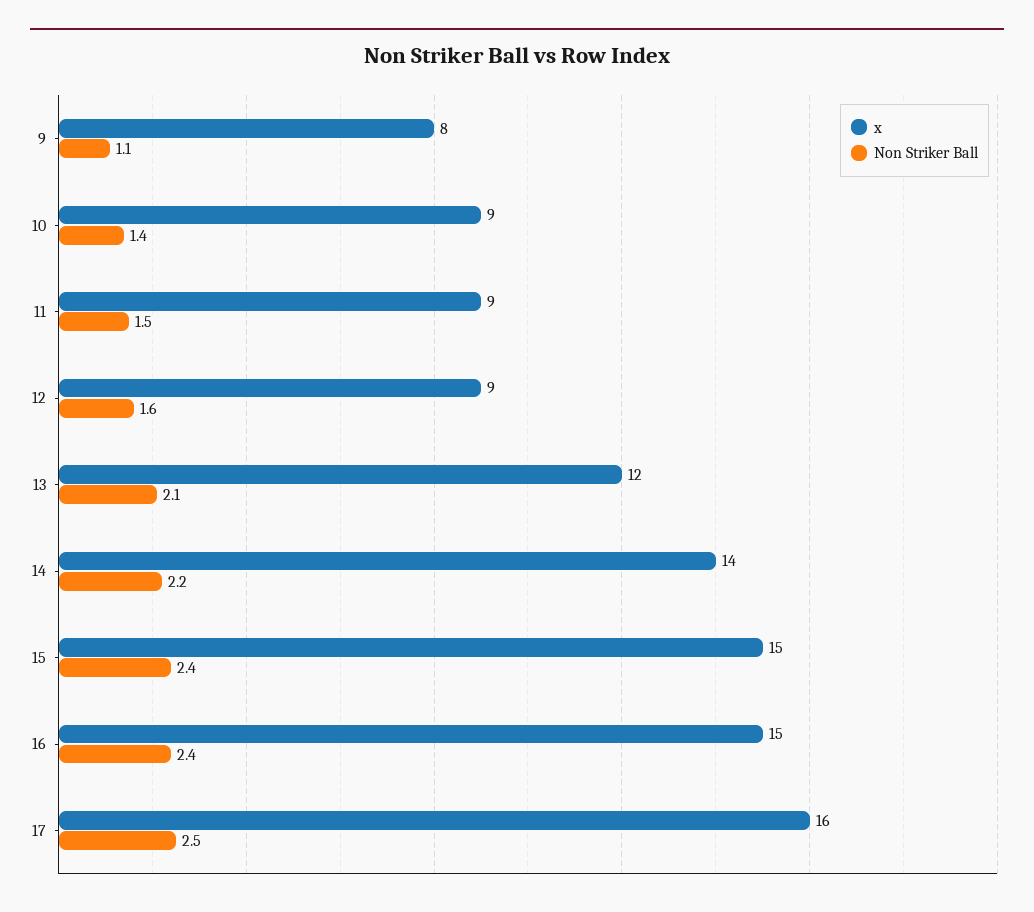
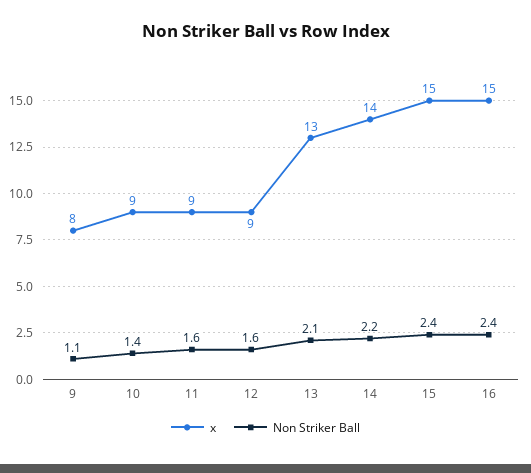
Non Striker Ball, 11: 1.5 -> 1.6
x, 13: 12 -> 13
x, 17: 16 -> none
Non Striker Ball, 17: 2.5 -> none

